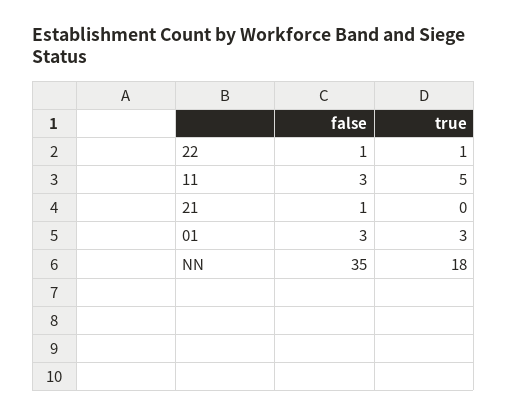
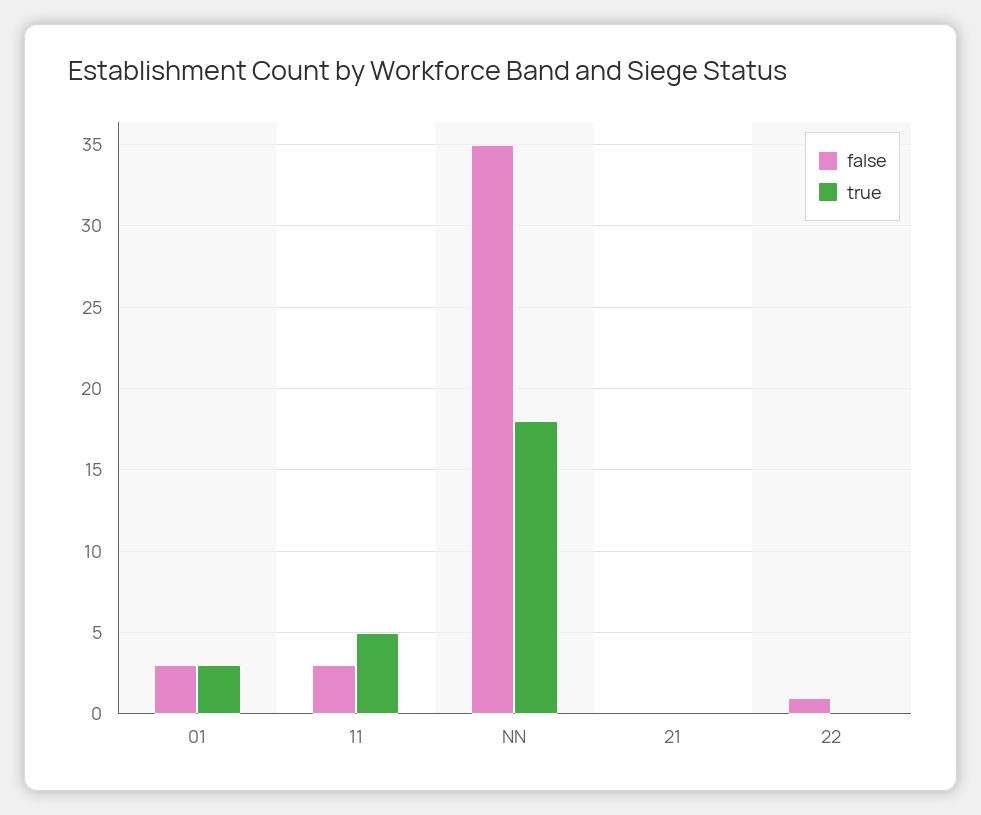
true, 22: 1 -> 0
false, 21: 1 -> 0

